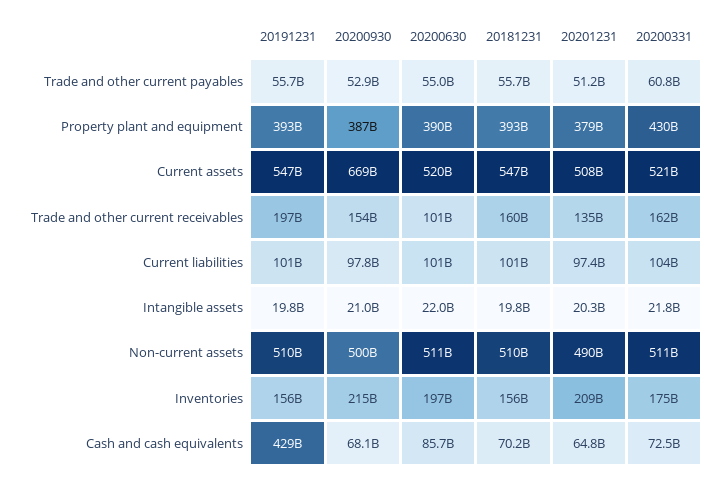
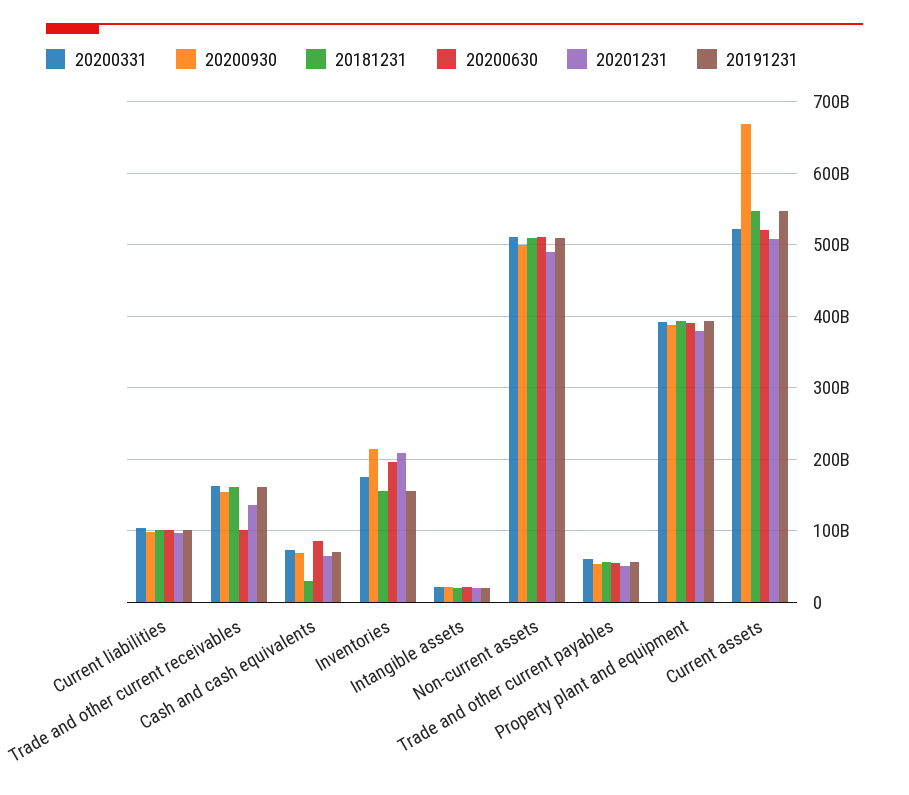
20200331, Property plant and equipment: 430000000000 -> 390000000000
20191231, Trade and other current receivables: 197000000000 -> 160000000000
20191231, Cash and cash equivalents: 429000000000 -> 70000000000
20181231, Cash and cash equivalents: 70200000000 -> 30000000000

